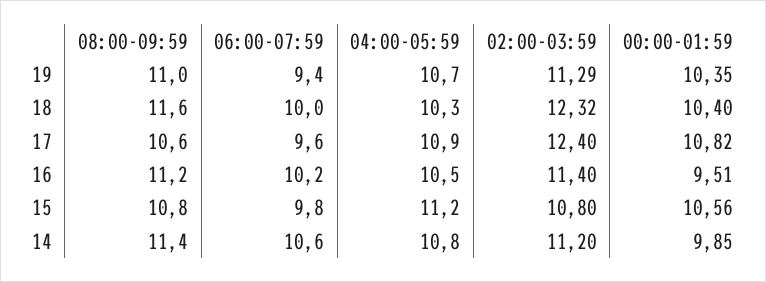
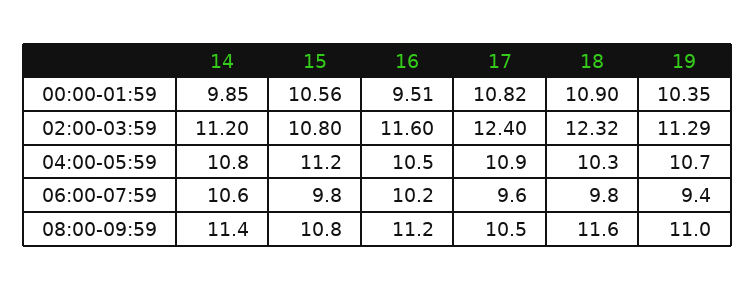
06:00-07:59, 18: 10 -> 9.8
00:00-01:59, 18: 10.4 -> 10.9
08:00-09:59, 17: 10.6 -> 10.5
02:00-03:59, 16: 11.4 -> 11.6

